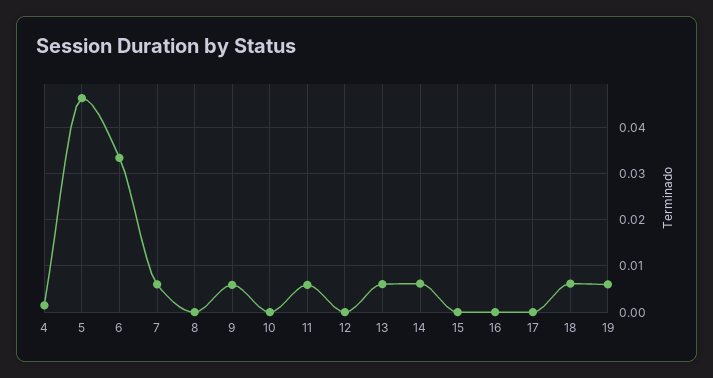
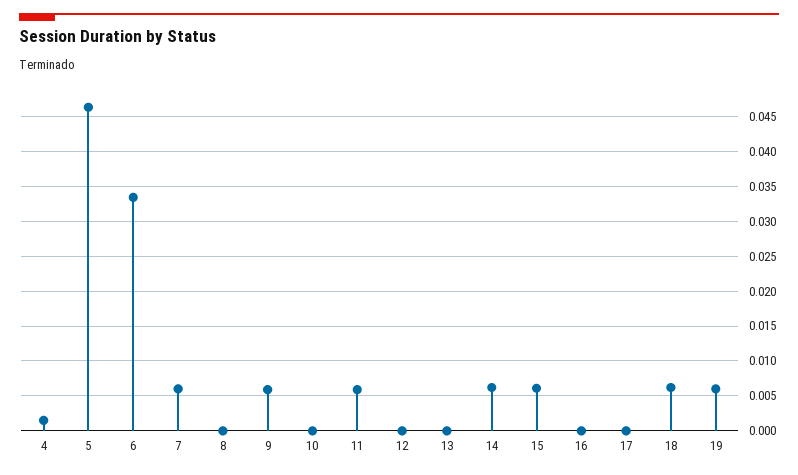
13: 0.006 -> 0
15: 0 -> 0.006

